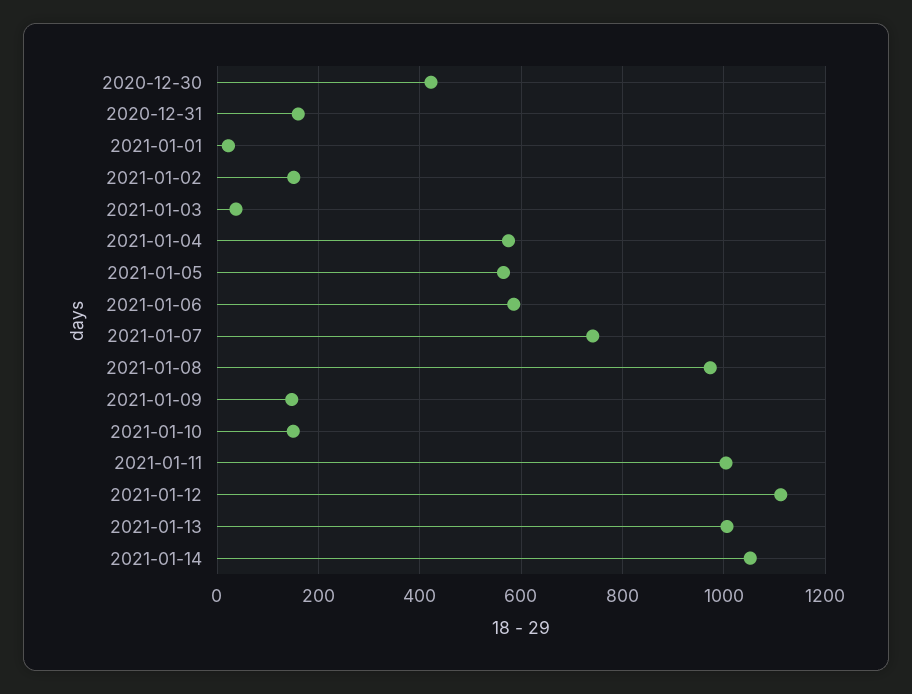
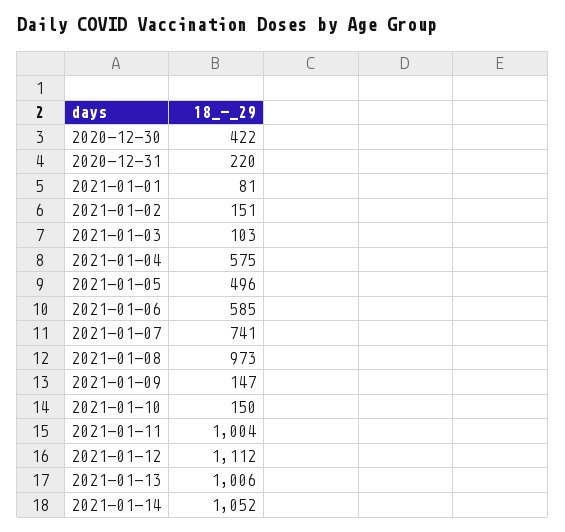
2020-12-31: 160 -> 220
2021-01-01: 20 -> 81
2021-01-03: 40 -> 103
2021-01-05: 560 -> 496

